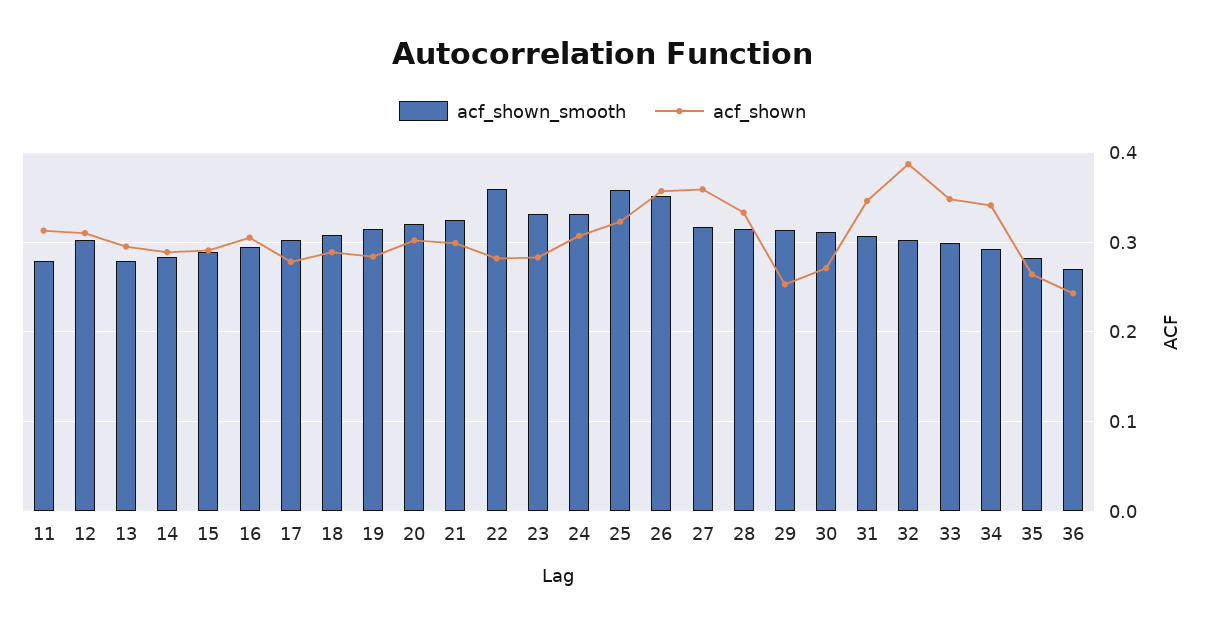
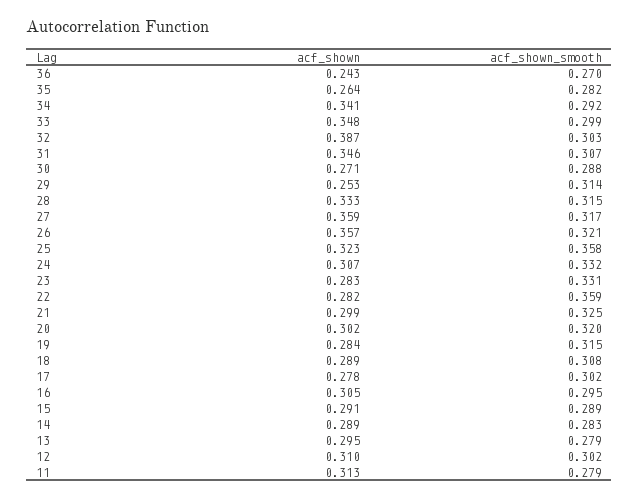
acf_shown_smooth, 26: 0.35 -> 0.321
acf_shown_smooth, 30: 0.31 -> 0.288

